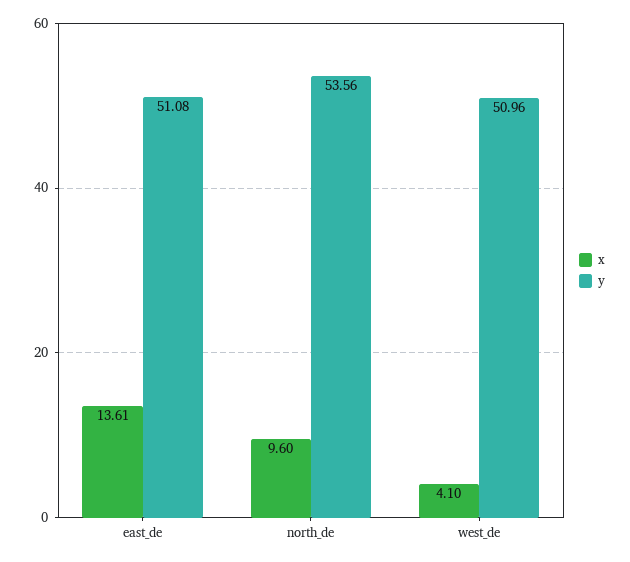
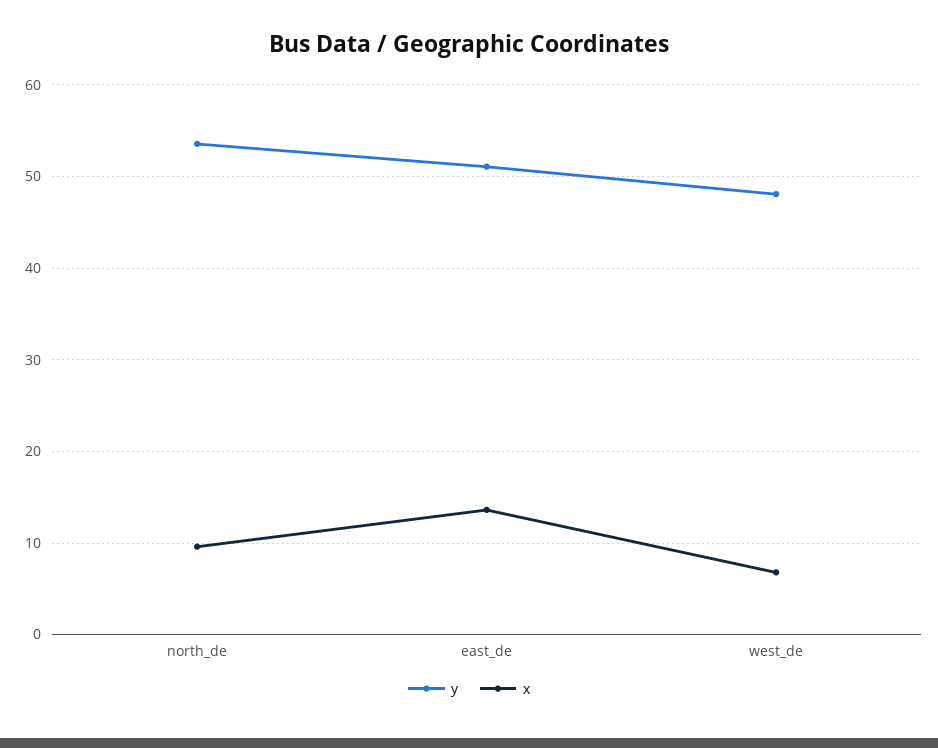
x, west_de: 4.1 -> 7
y, west_de: 50.96 -> 48

